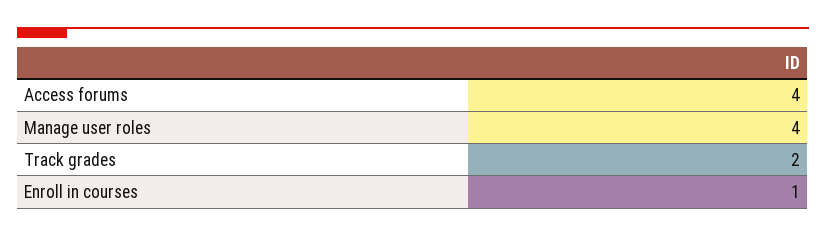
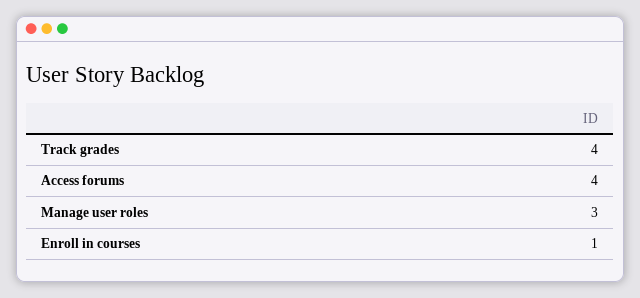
Manage user roles: 4 -> 3
Track grades: 2 -> 4

